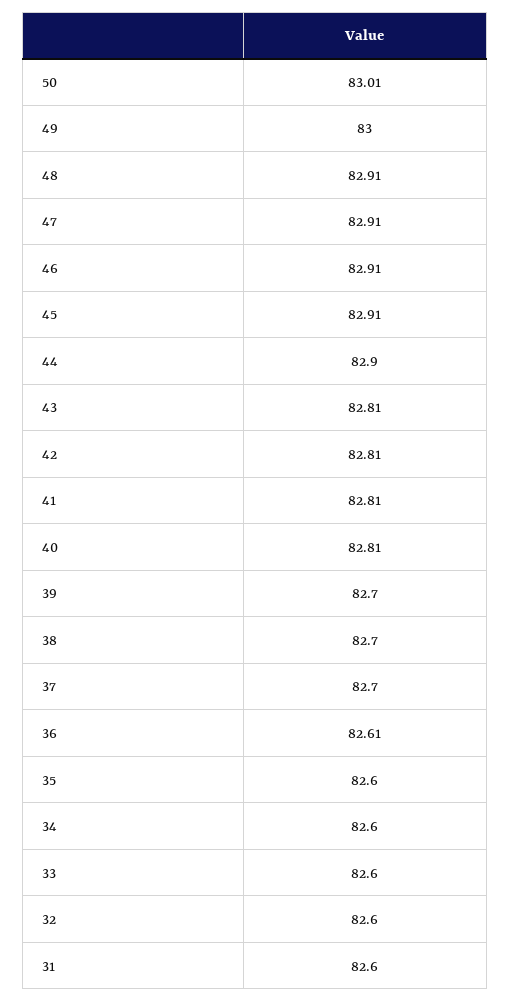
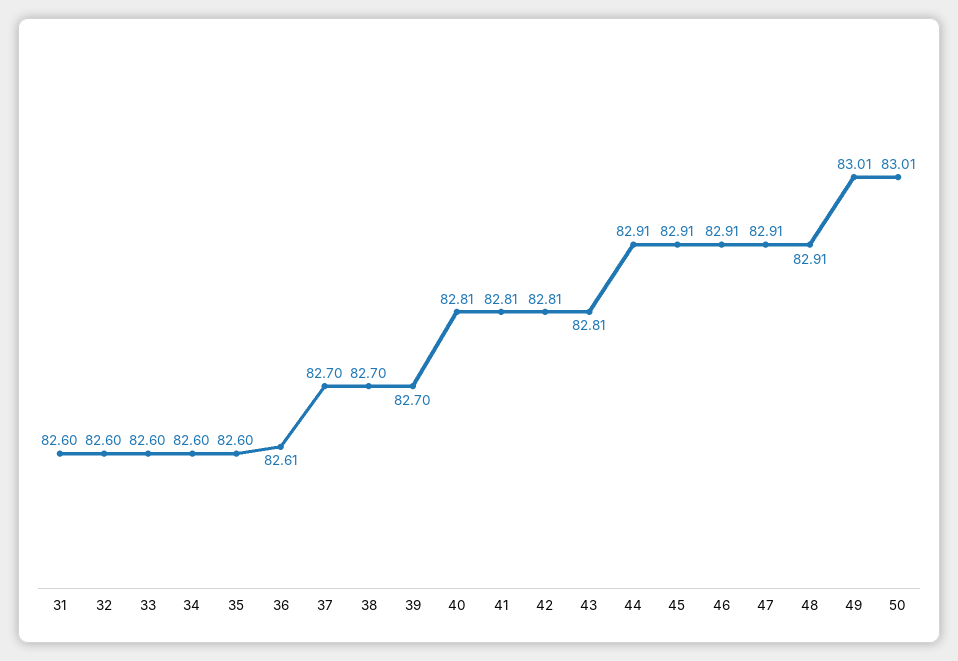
49: 83 -> 83.01
44: 82.9 -> 82.91

